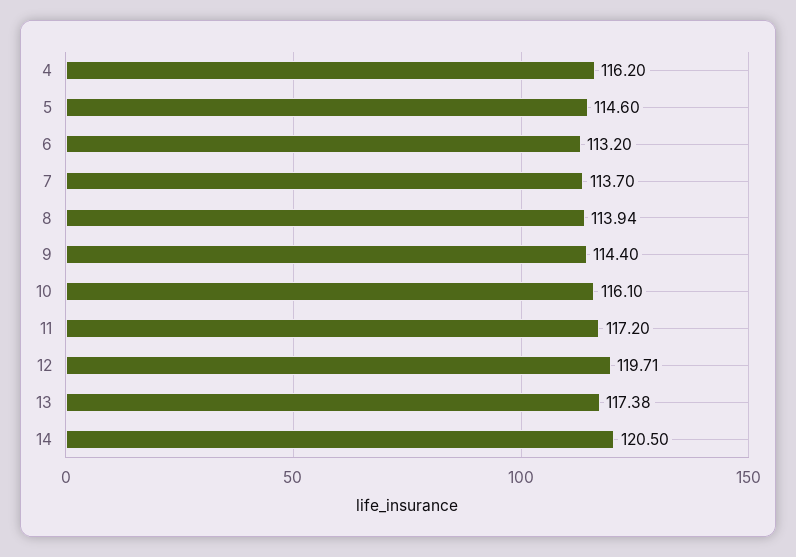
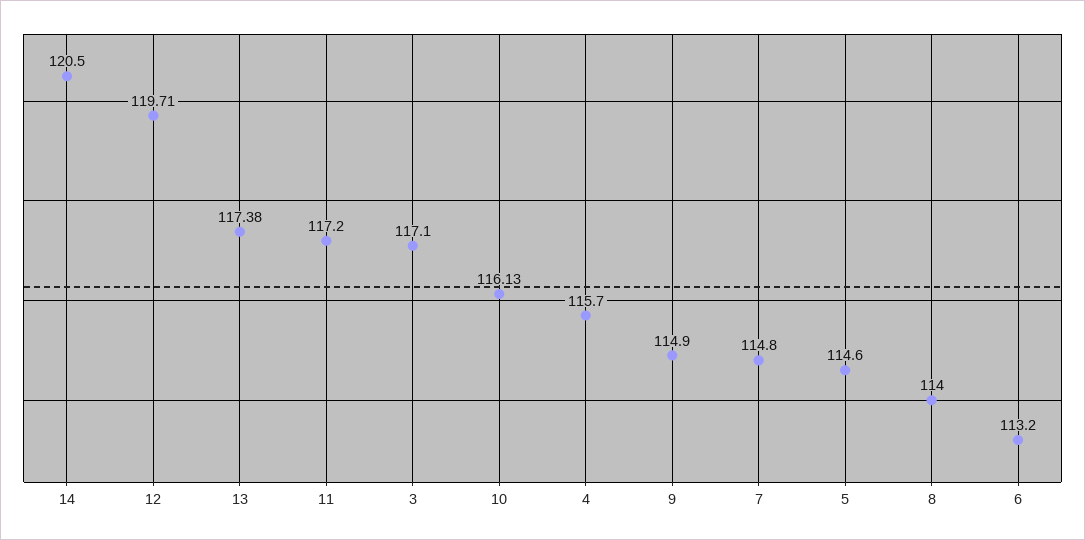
4: 116.2 -> 115.7
7: 113.7 -> 114.8
8: 113.94 -> 114
9: 114.4 -> 114.9
10: 116.1 -> 116.13
3: none -> 117.1

